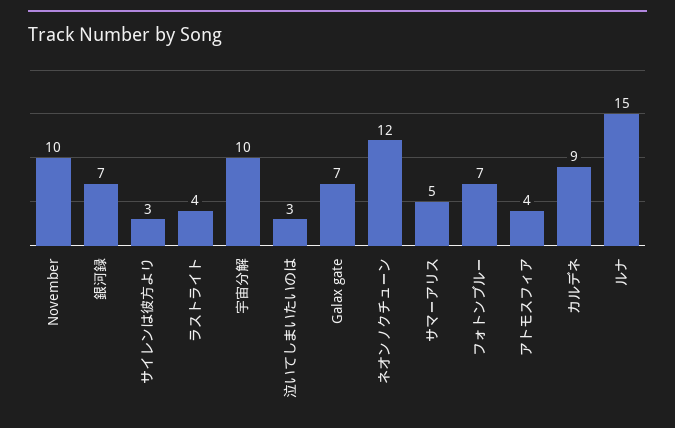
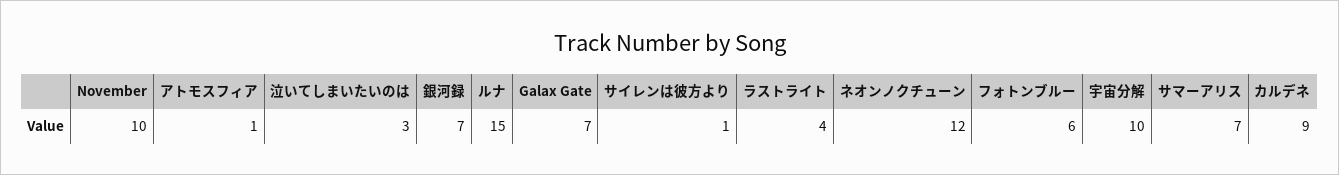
サイレンは彼方より: 3 -> 1
サマーアリス: 5 -> 7
フォトンブルー: 7 -> 6
アトモスフィア: 4 -> 1

